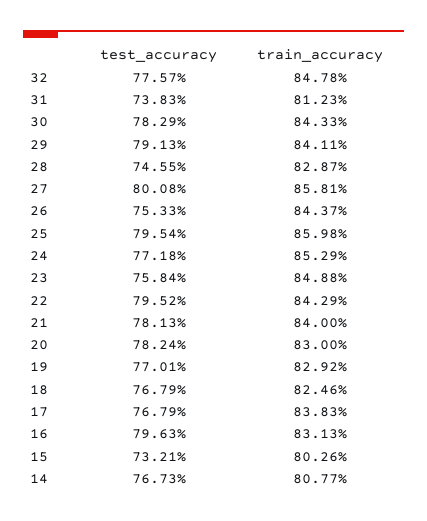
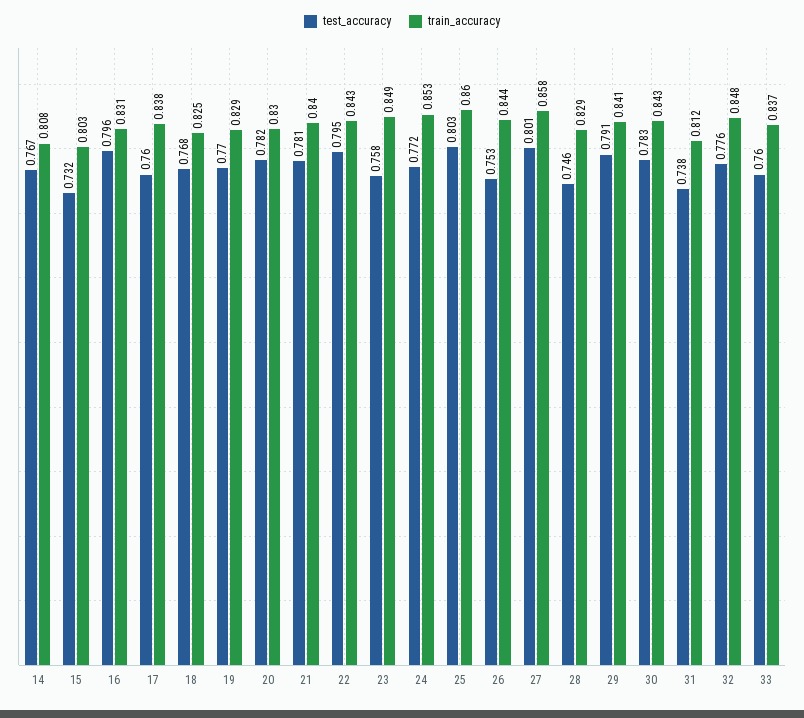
test_accuracy, 25: 0.7954 -> 0.803
test_accuracy, 17: 0.7679 -> 0.76
test_accuracy, 33: none -> 0.76
train_accuracy, 33: none -> 0.837

